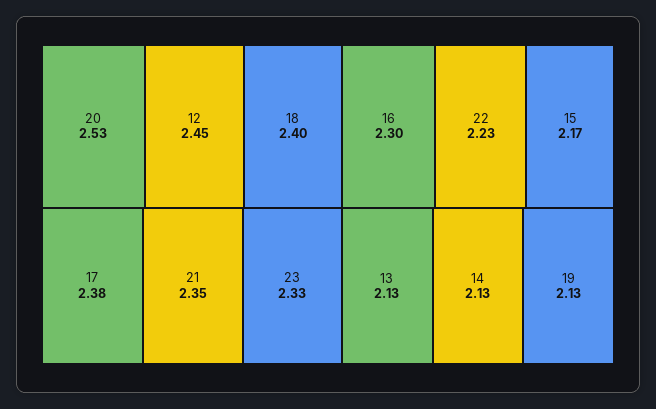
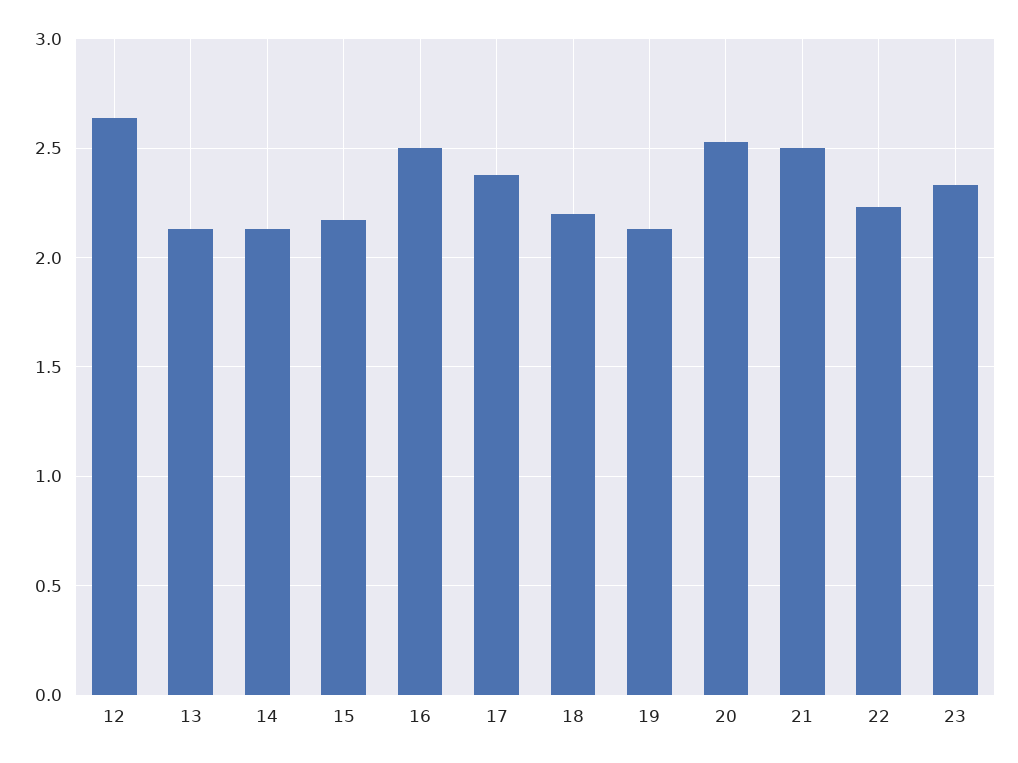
12: 2.45 -> 2.65
18: 2.4 -> 2.2
21: 2.35 -> 2.5
16: 2.3 -> 2.5

